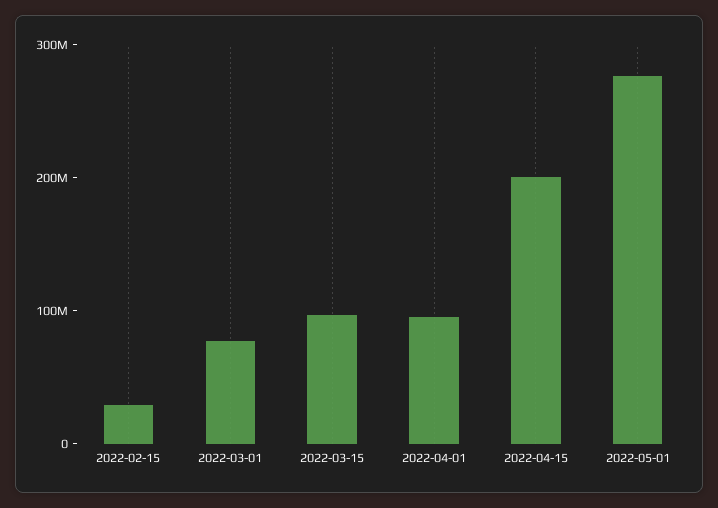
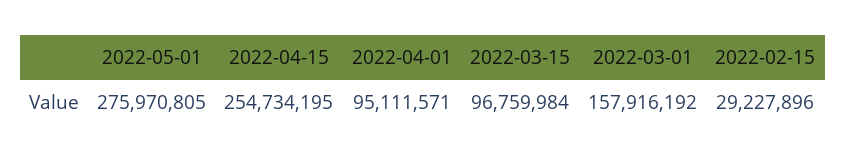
2022-03-01: 80000000 -> 157916192
2022-04-15: 200000000 -> 254734195

